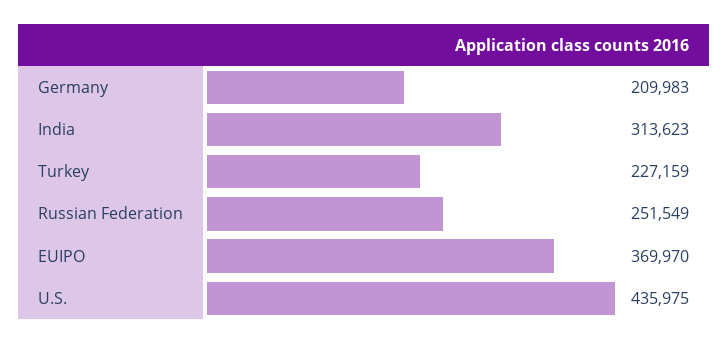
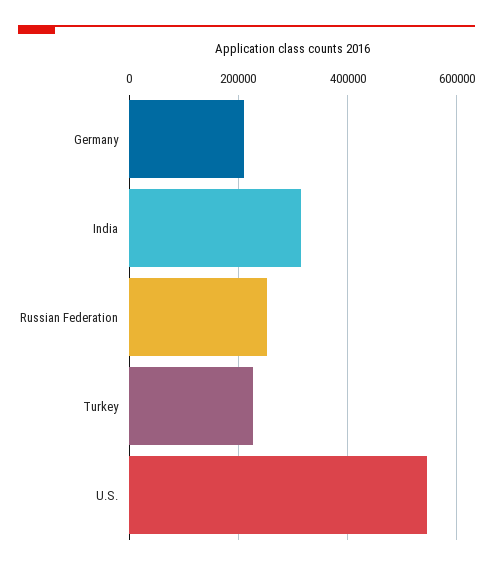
EUIPO: 369970 -> none
U.S.: 435975 -> 540000

